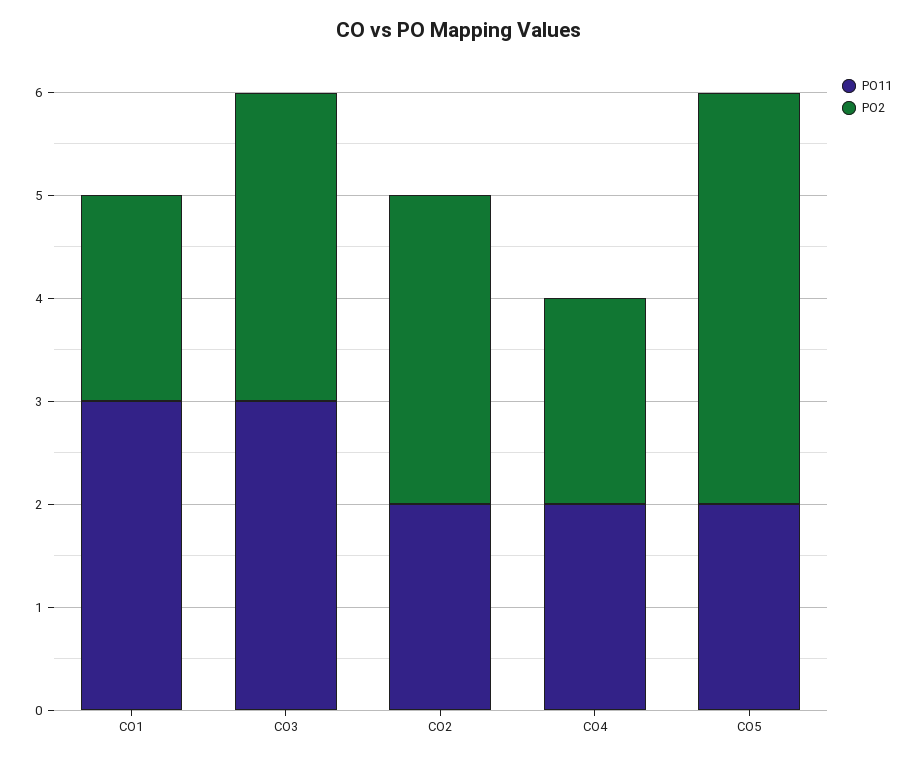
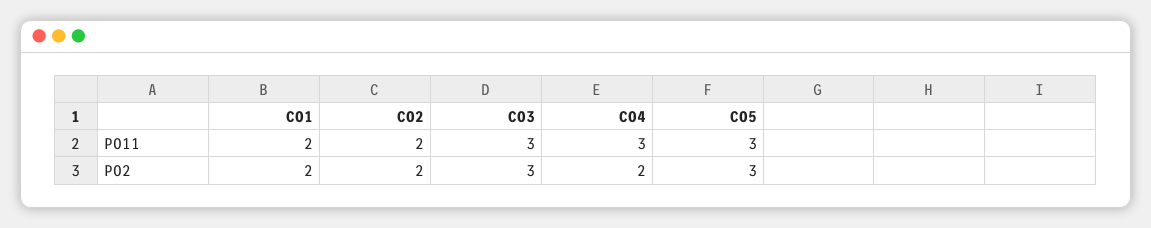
PO11, CO1: 3 -> 2
PO2, CO2: 3 -> 2
PO11, CO4: 2 -> 3
PO11, CO5: 2 -> 3
PO2, CO5: 4 -> 3

